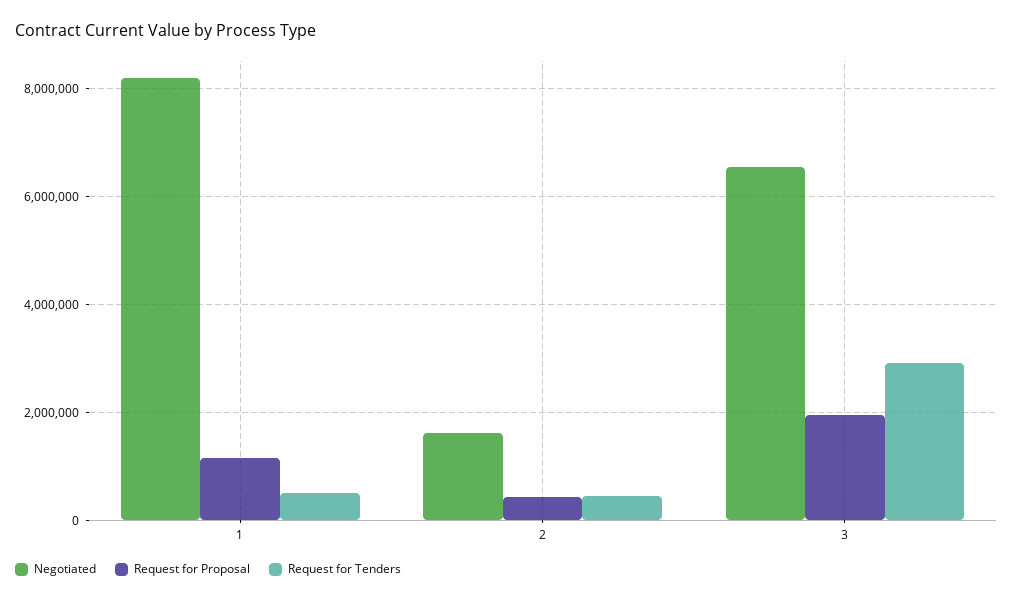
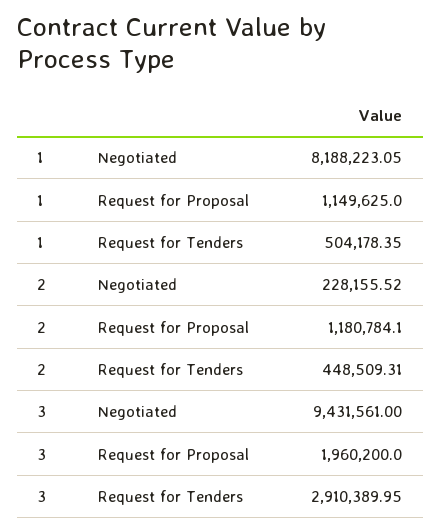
Negotiated, 2: 1600000 -> 228155.52
Request for Proposal, 2: 400000 -> 1180784.1
Negotiated, 3: 6600000 -> 9431561

